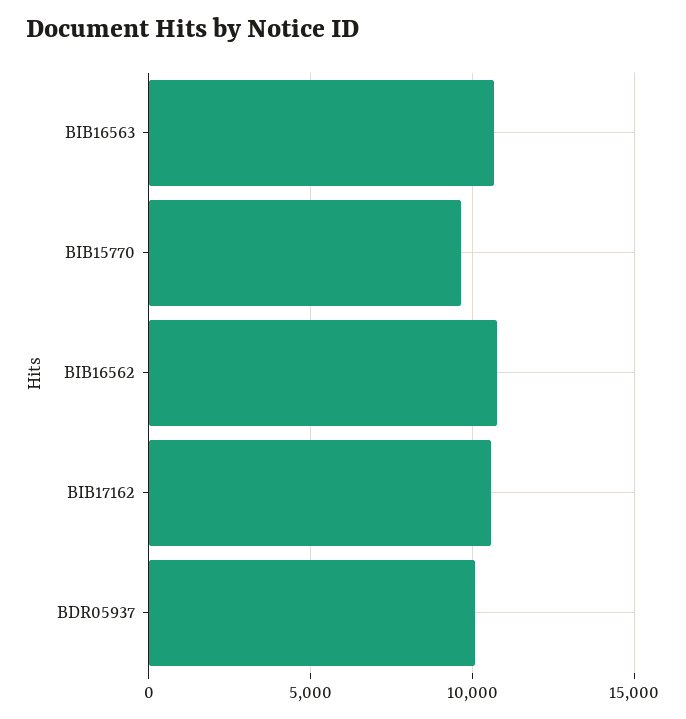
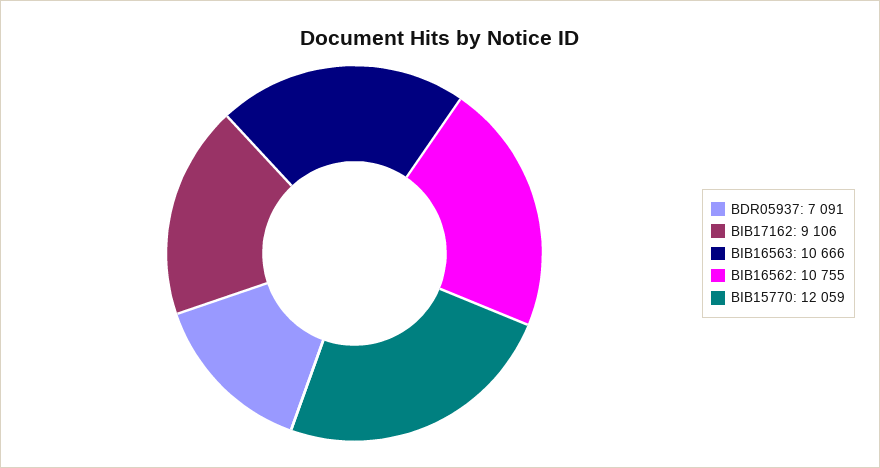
BIB15770: 9500 -> 12059
BIB17162: 10500 -> 9106
BDR05937: 10000 -> 7091

